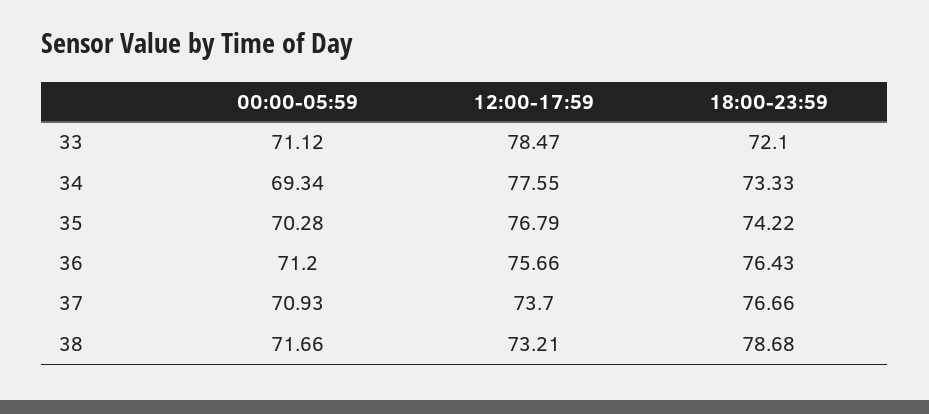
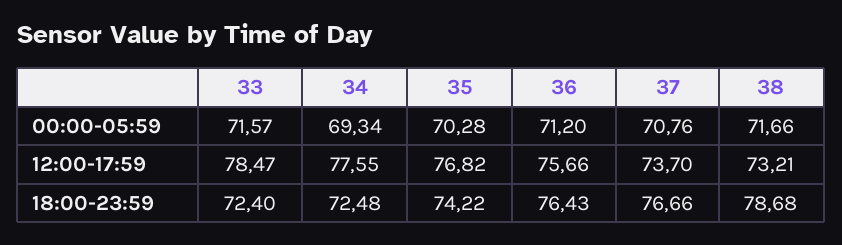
00:00-05:59, 33: 71.12 -> 71.57
18:00-23:59, 33: 72.1 -> 72.4
18:00-23:59, 34: 73.33 -> 72.48
12:00-17:59, 35: 76.79 -> 76.82
00:00-05:59, 37: 70.93 -> 70.76

